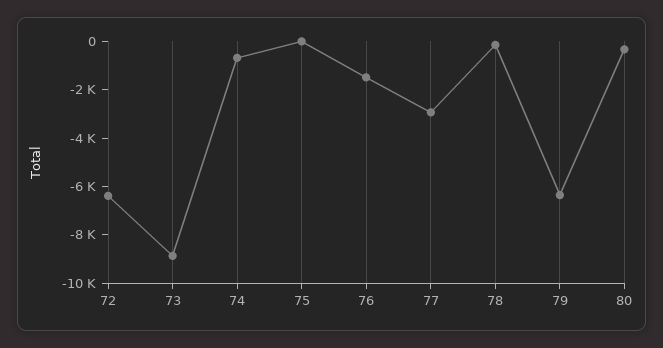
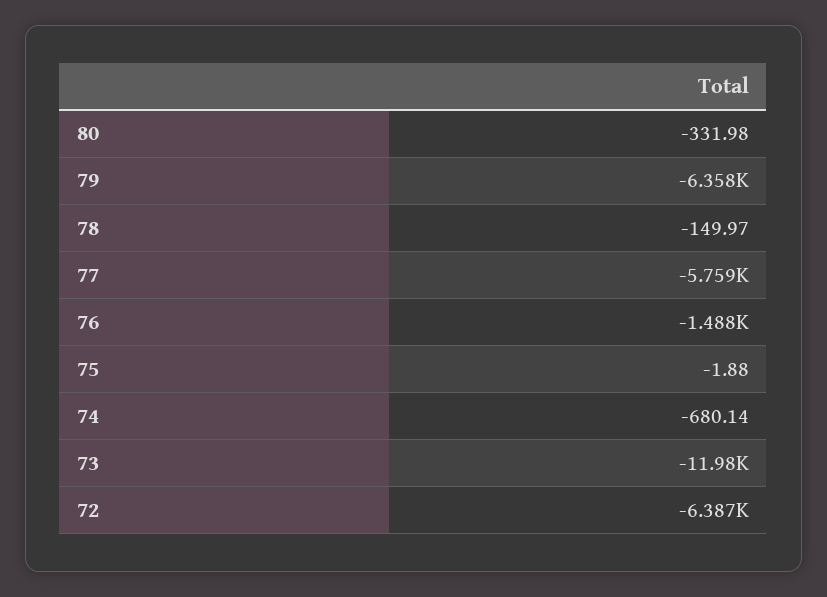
73: -9000 -> -11980
77: -3000 -> -5759

